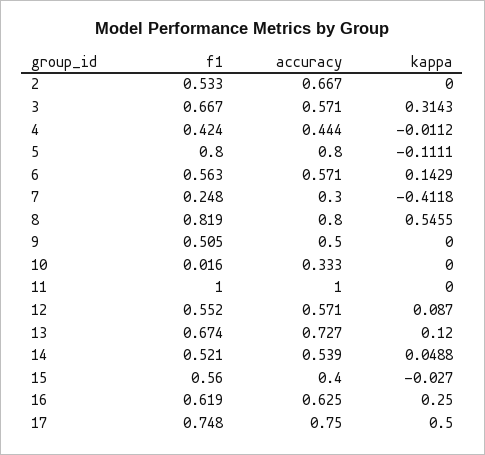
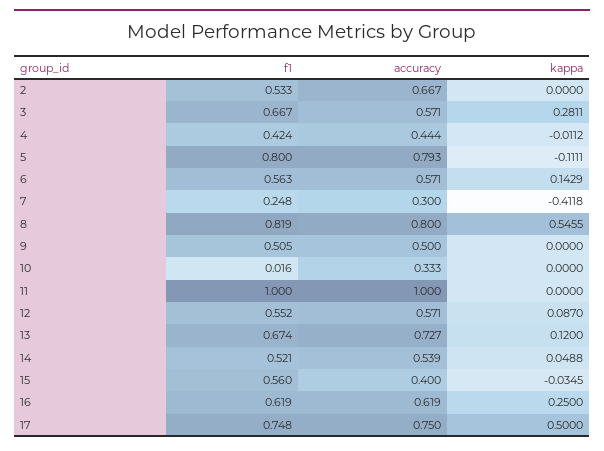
kappa, 3: 0.3143 -> 0.2811
accuracy, 5: 0.8 -> 0.793
kappa, 15: -0.027 -> -0.0345
accuracy, 16: 0.625 -> 0.619

